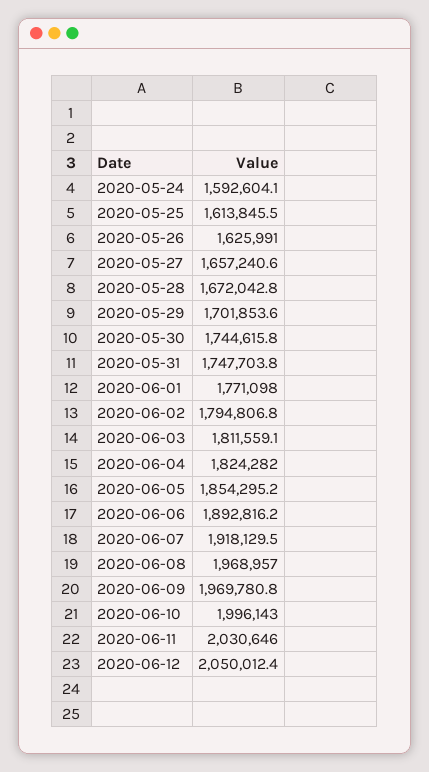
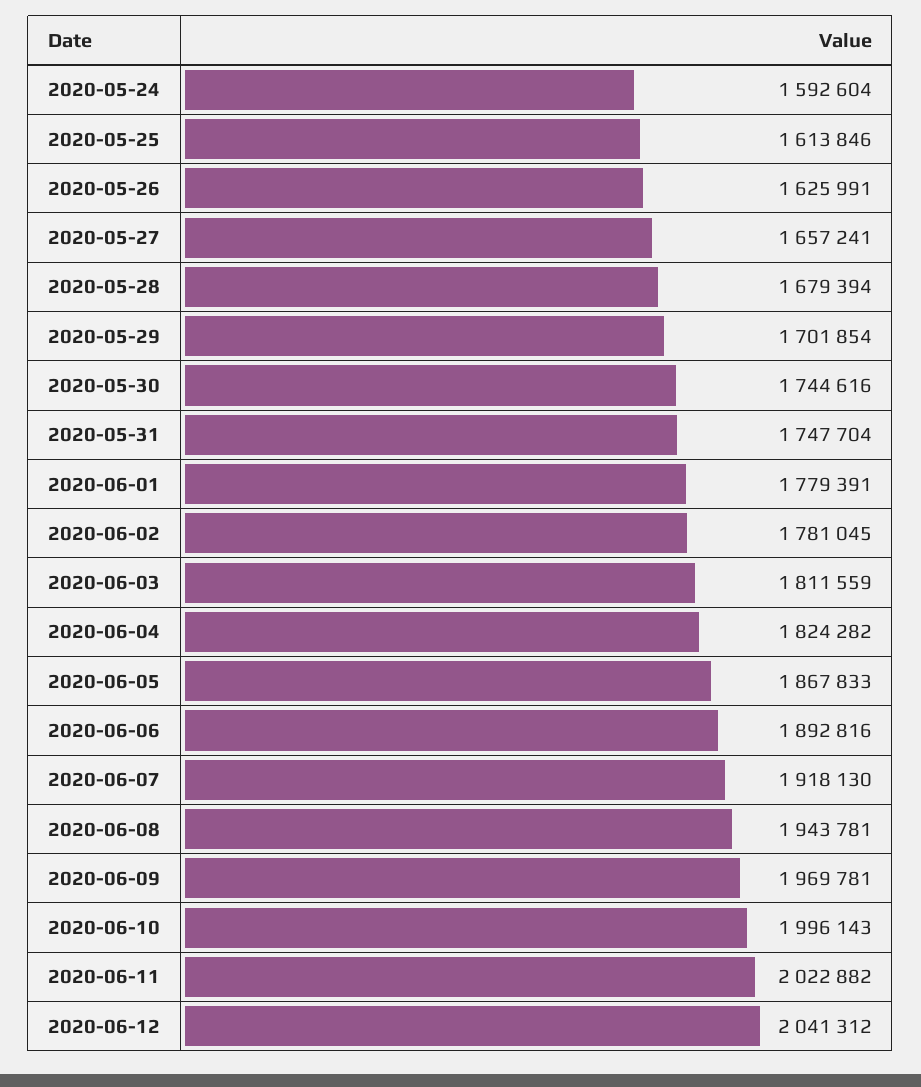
2020-05-28: 1672042.8 -> 1679394
2020-06-01: 1771098 -> 1779391
2020-06-02: 1794806.8 -> 1781045
2020-06-05: 1854295.2 -> 1867833
2020-06-08: 1968957 -> 1943781
2020-06-11: 2030646 -> 2022882
2020-06-12: 2050012.4 -> 2041312

